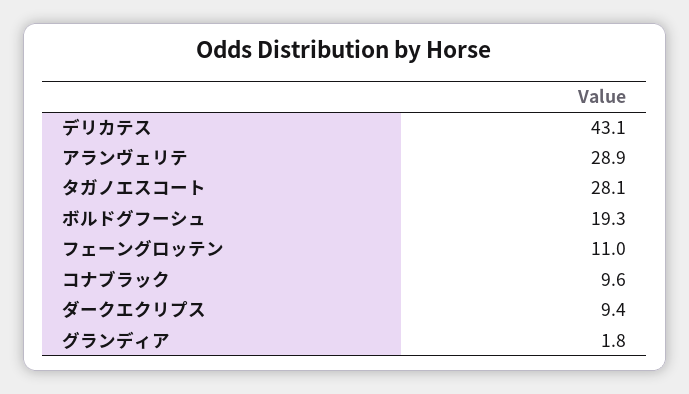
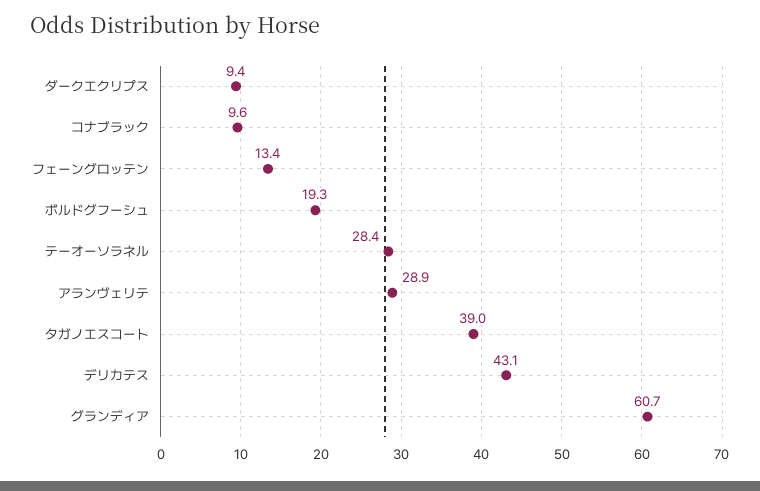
タガノエスコート: 28.1 -> 39
フェーングロッテン: 11 -> 13.4
グランディア: 1.8 -> 60.7
テーオーソラネル: none -> 28.4

